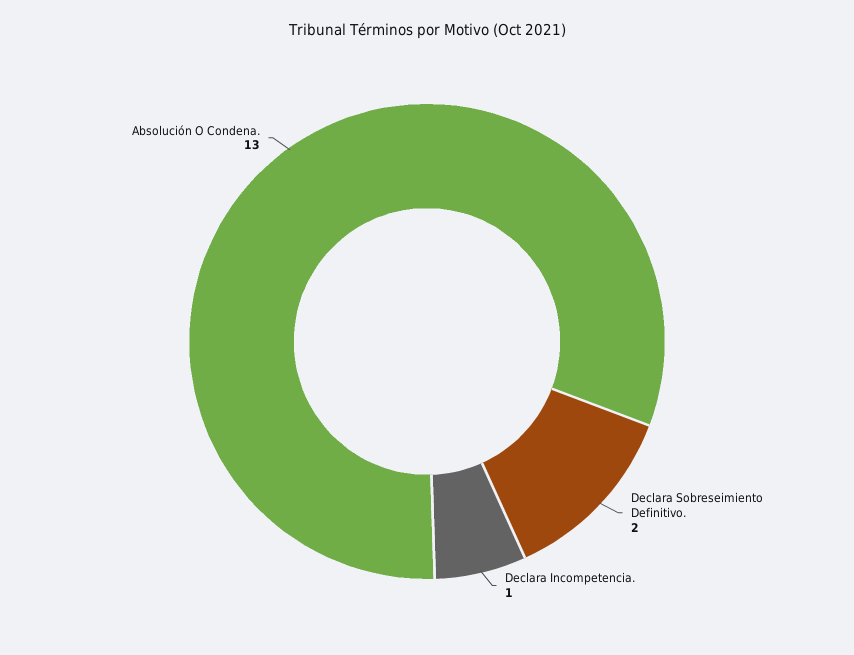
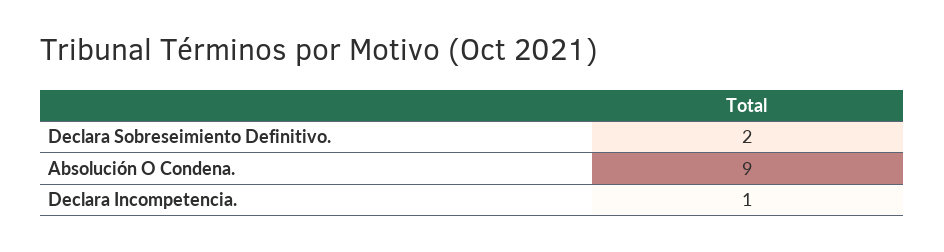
Absolución O Condena.: 13 -> 9

